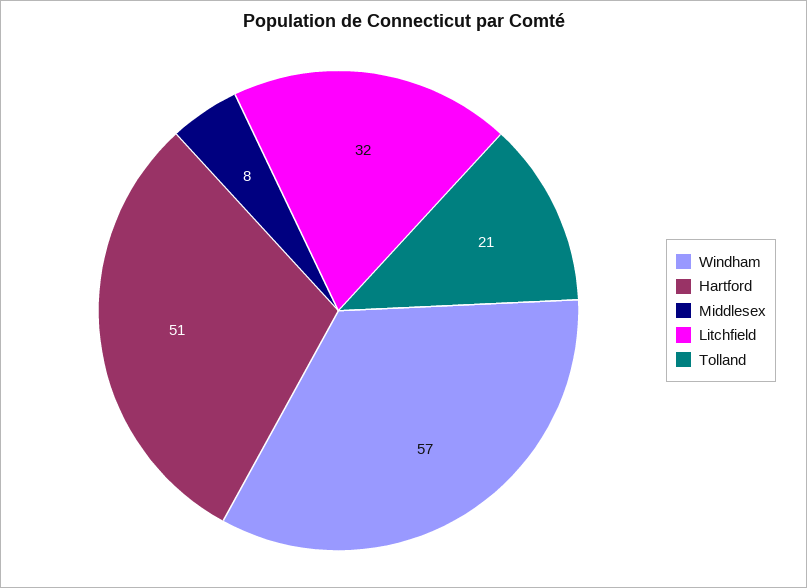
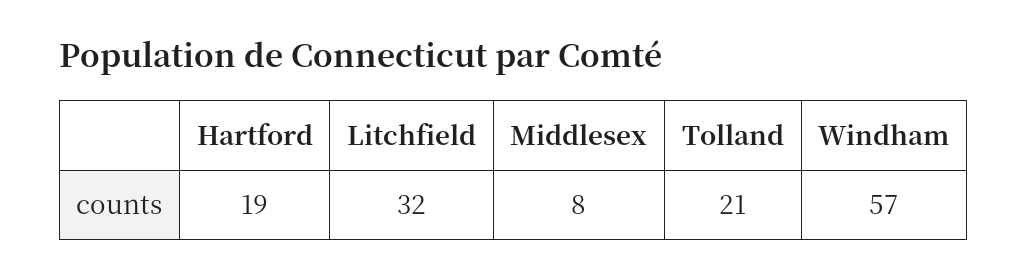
Hartford: 51 -> 19

